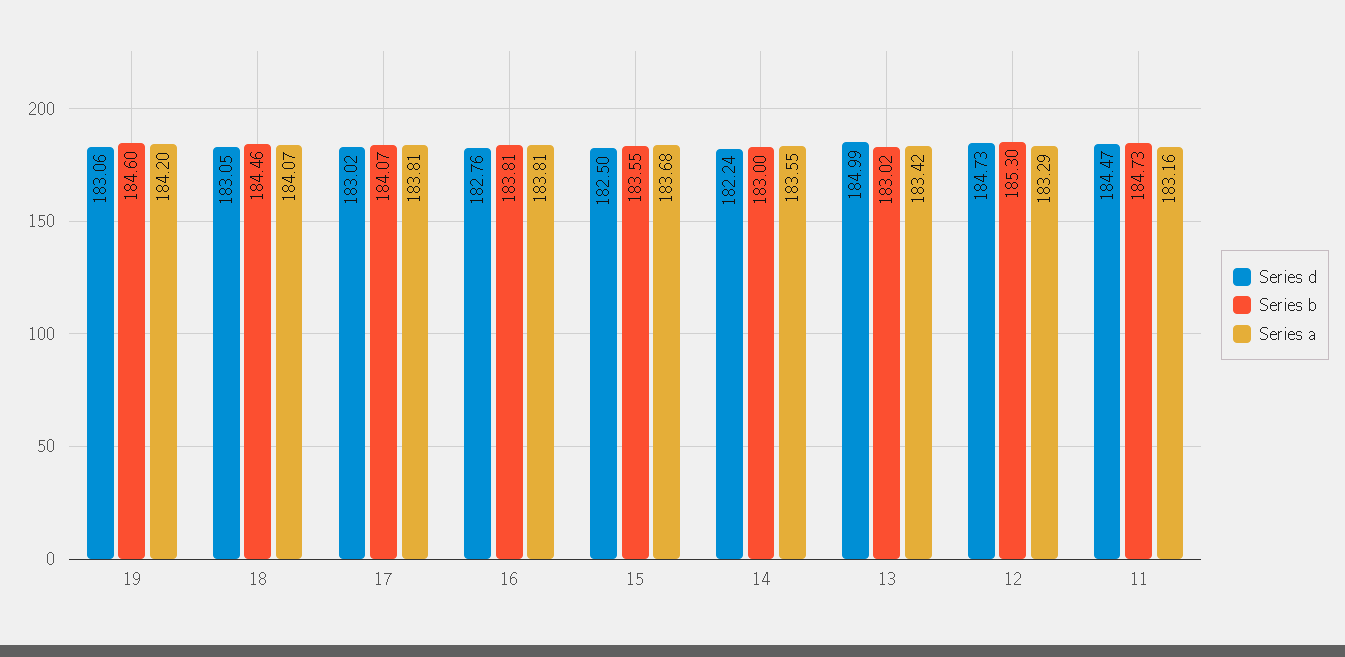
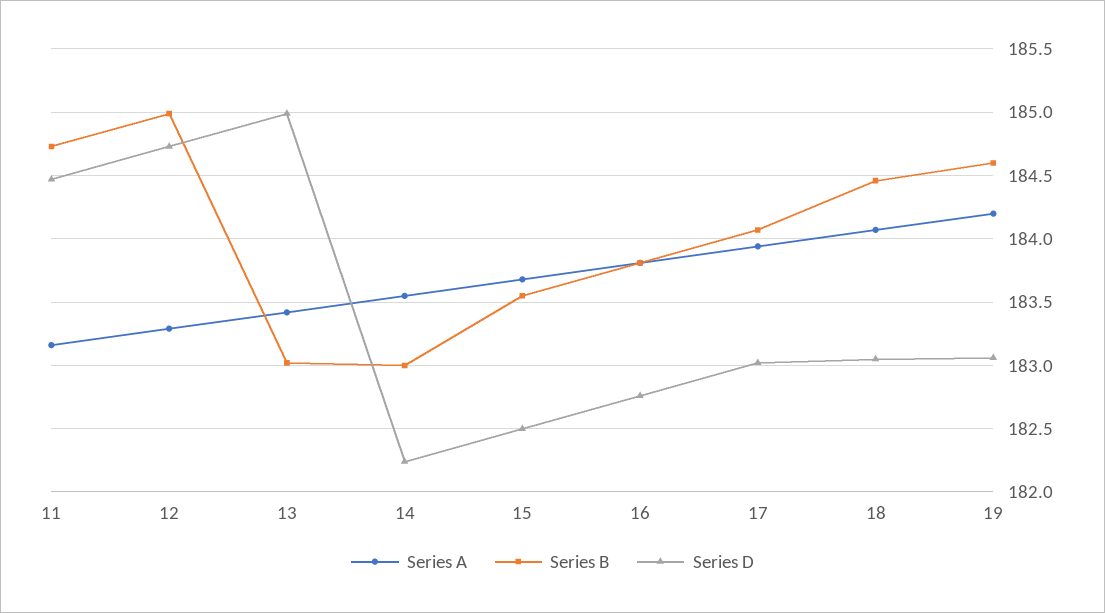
Series a, 17: 183.81 -> 183.95
Series b, 12: 185.3 -> 185

